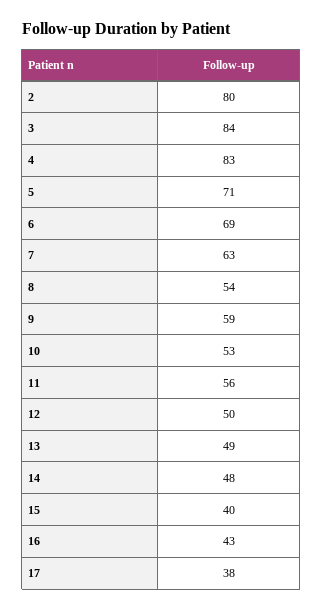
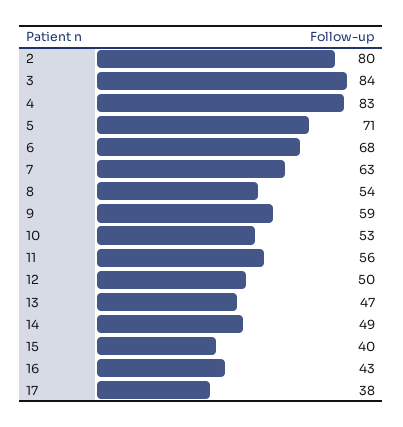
6: 69 -> 68
13: 49 -> 47
14: 48 -> 49

